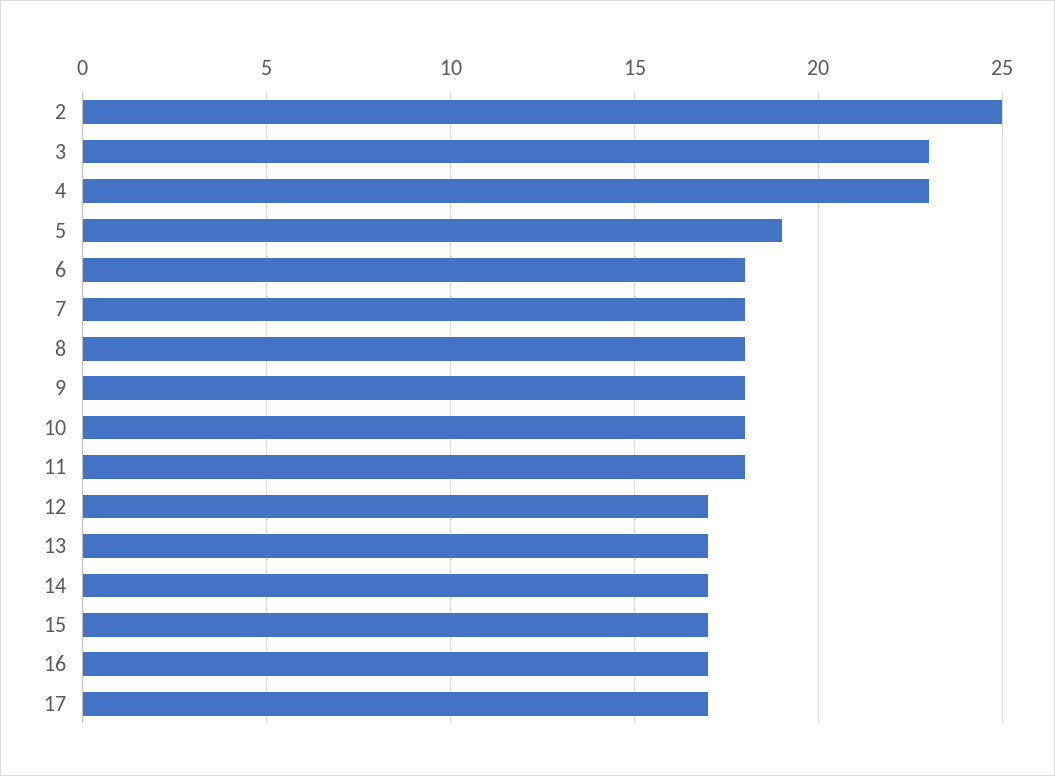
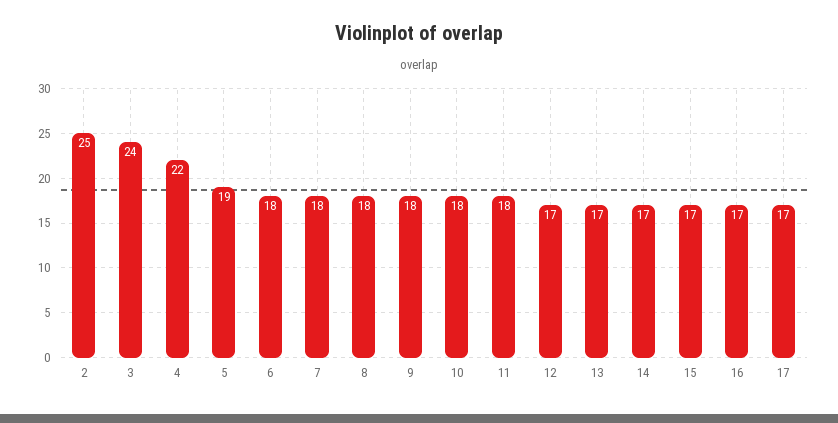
3: 23 -> 24
4: 23 -> 22

